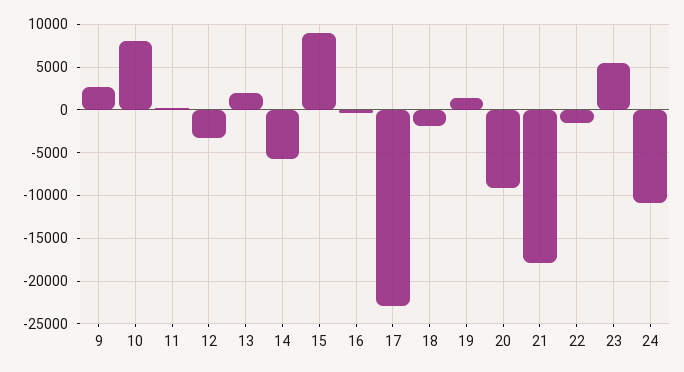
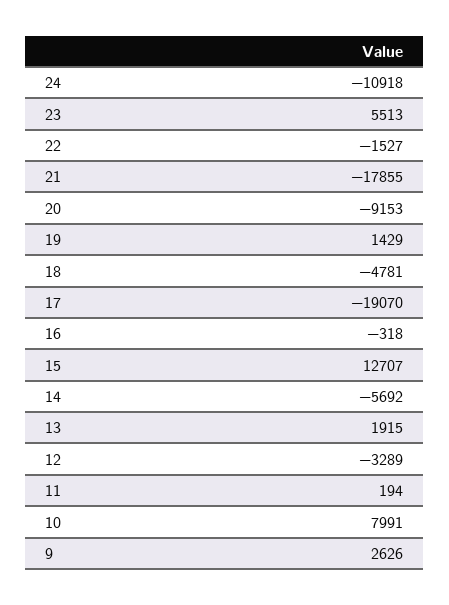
15: 9000 -> 12707
17: -23000 -> -19070
18: -2000 -> -4781

